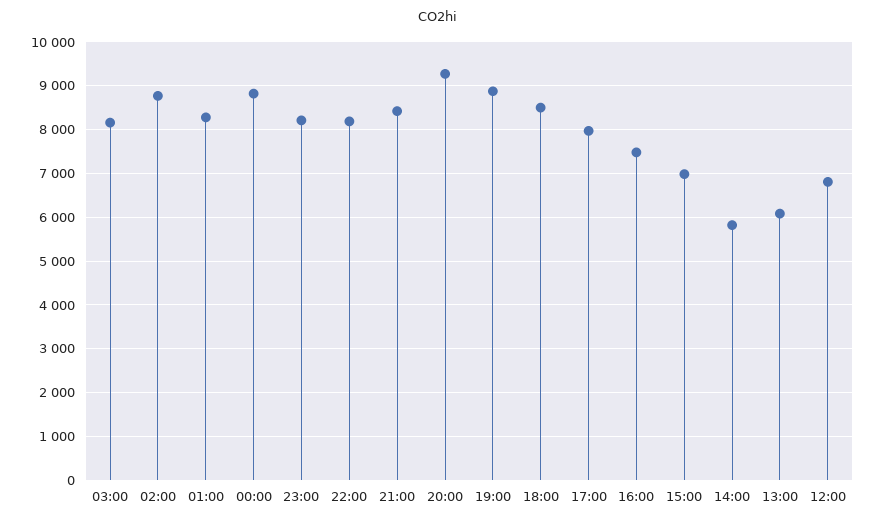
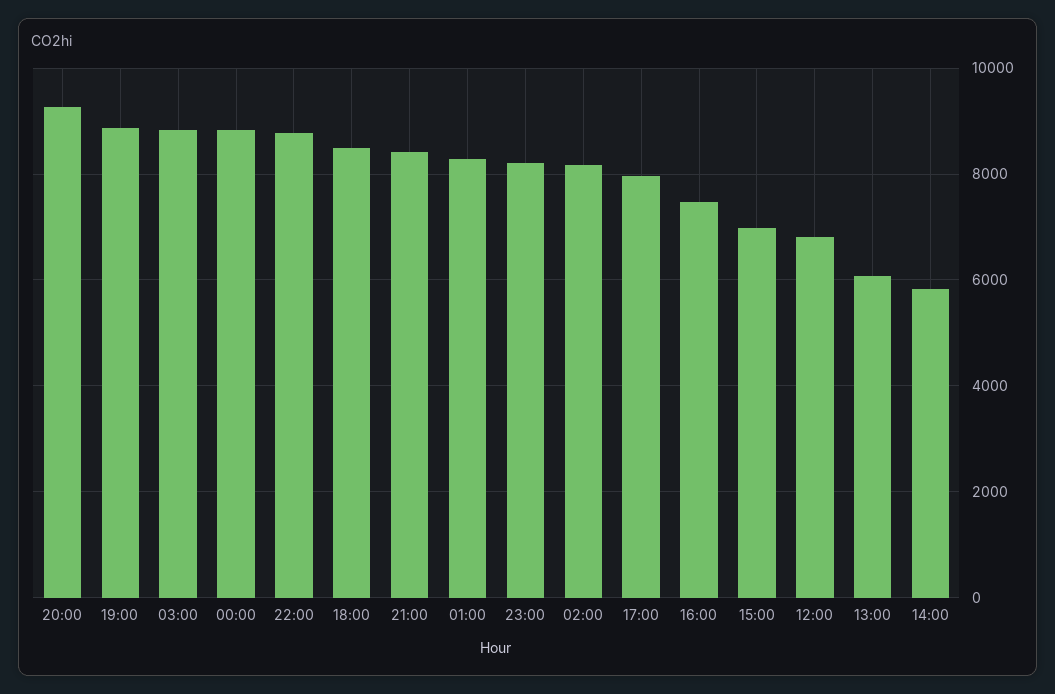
03:00: 8200 -> 8800
02:00: 8800 -> 8200
22:00: 8200 -> 8800

